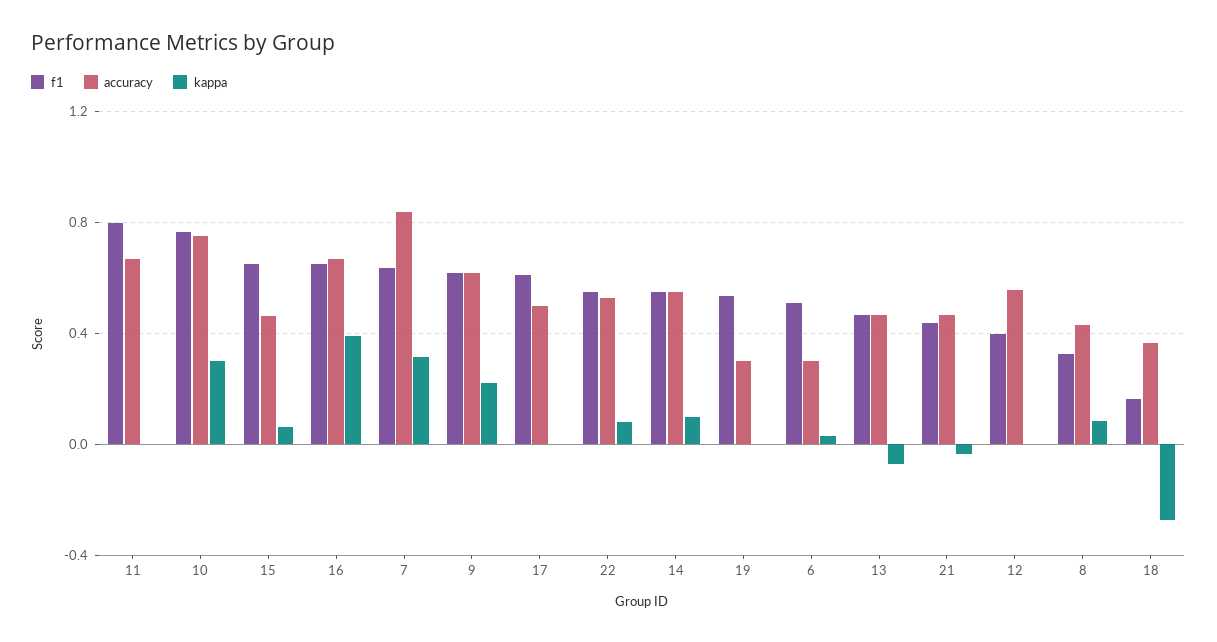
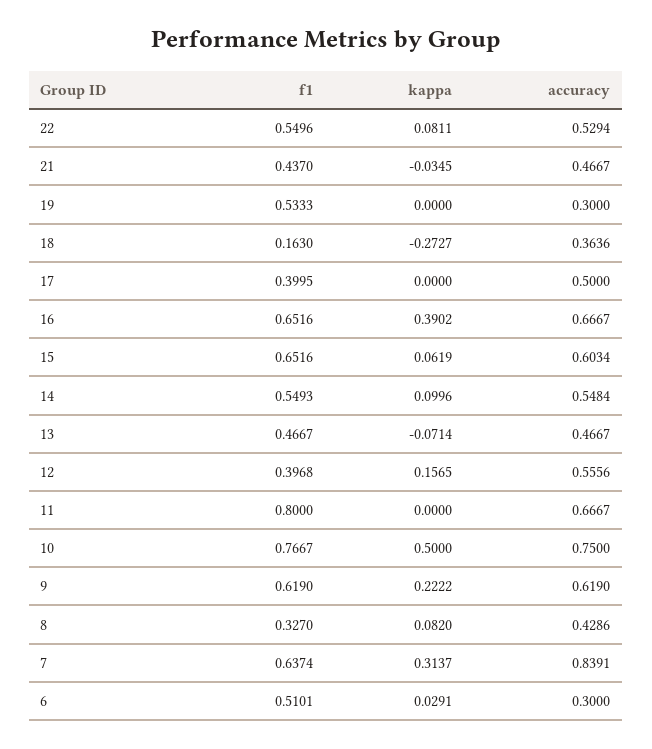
kappa, 10: 0.3 -> 0.5
accuracy, 15: 0.45 -> 0.6034
f1, 17: 0.6 -> 0.3995
kappa, 12: 0 -> 0.1565

